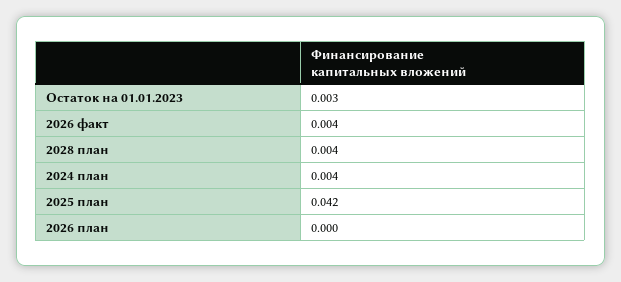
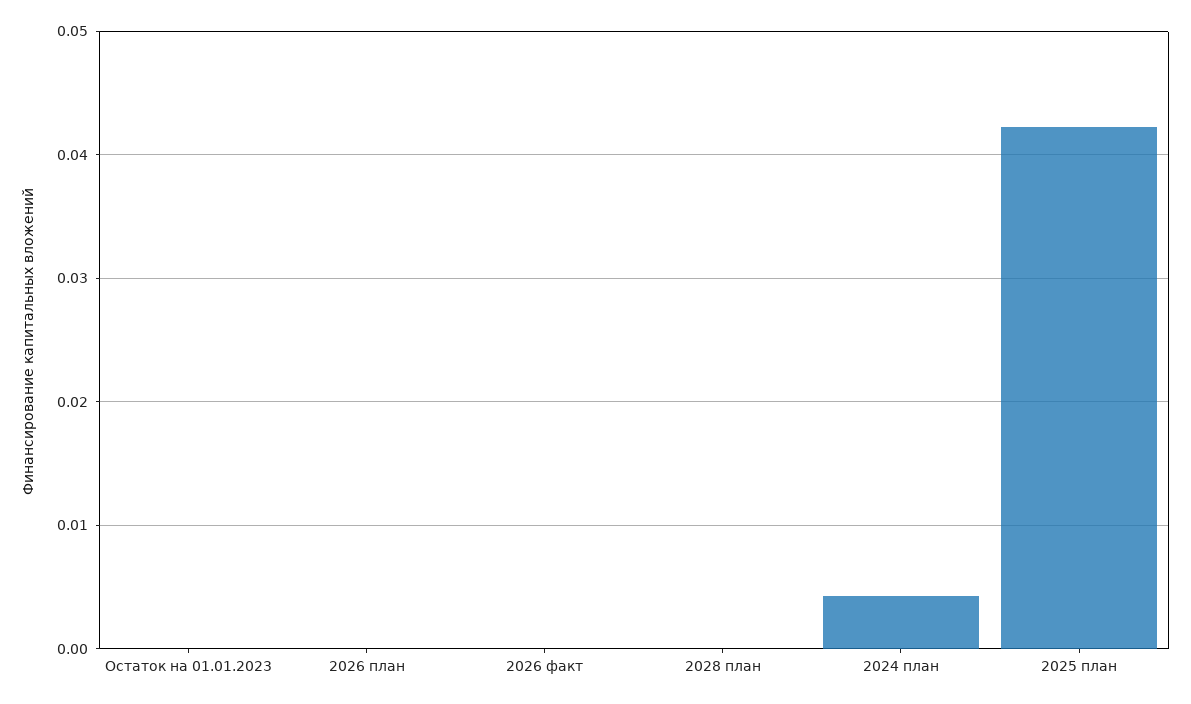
Остаток на 01.01.2023: 0.003 -> 0
2026 факт: 0.004 -> 0
2028 план: 0.004 -> 0

